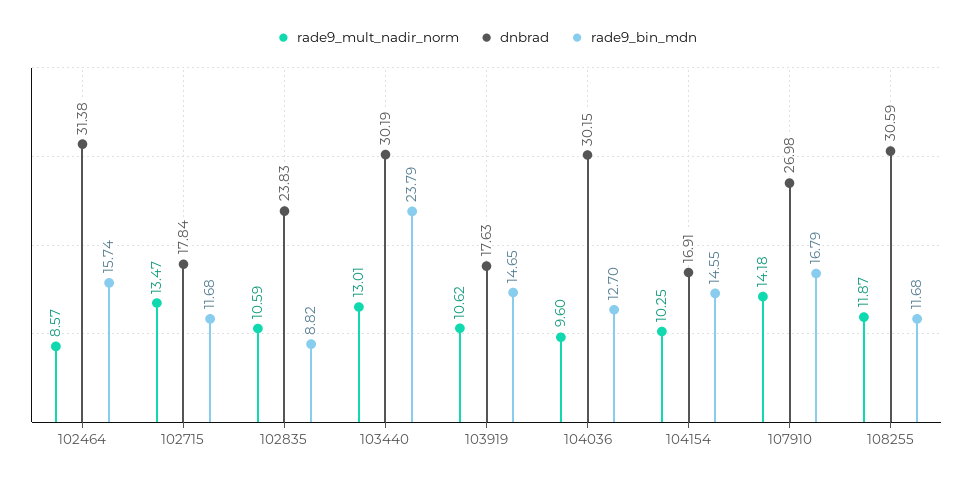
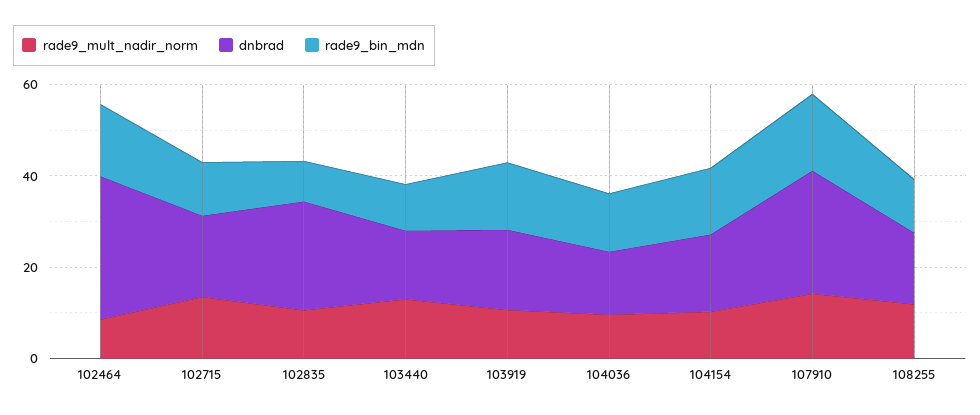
dnbrad, 103440: 30.19 -> 15
rade9_bin_mdn, 103440: 23.79 -> 10
dnbrad, 104036: 30.15 -> 15
dnbrad, 108255: 30.59 -> 15

